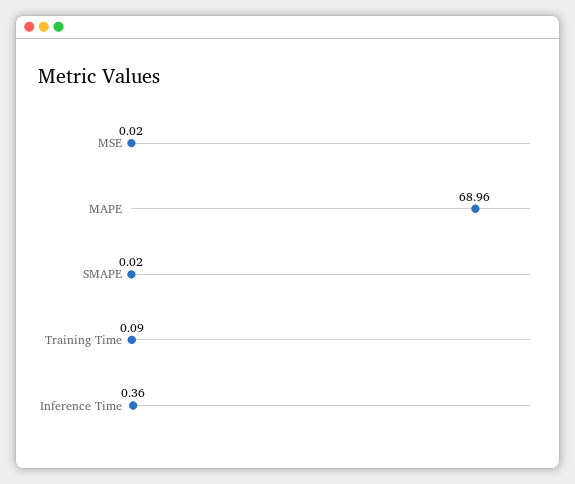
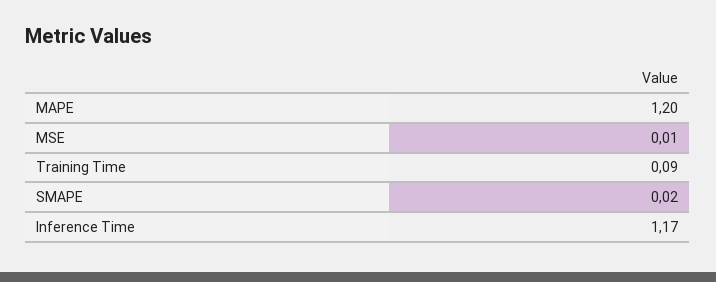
MSE: 0.02 -> 0.01
MAPE: 68.96 -> 1.2
Inference Time: 0.36 -> 1.17

